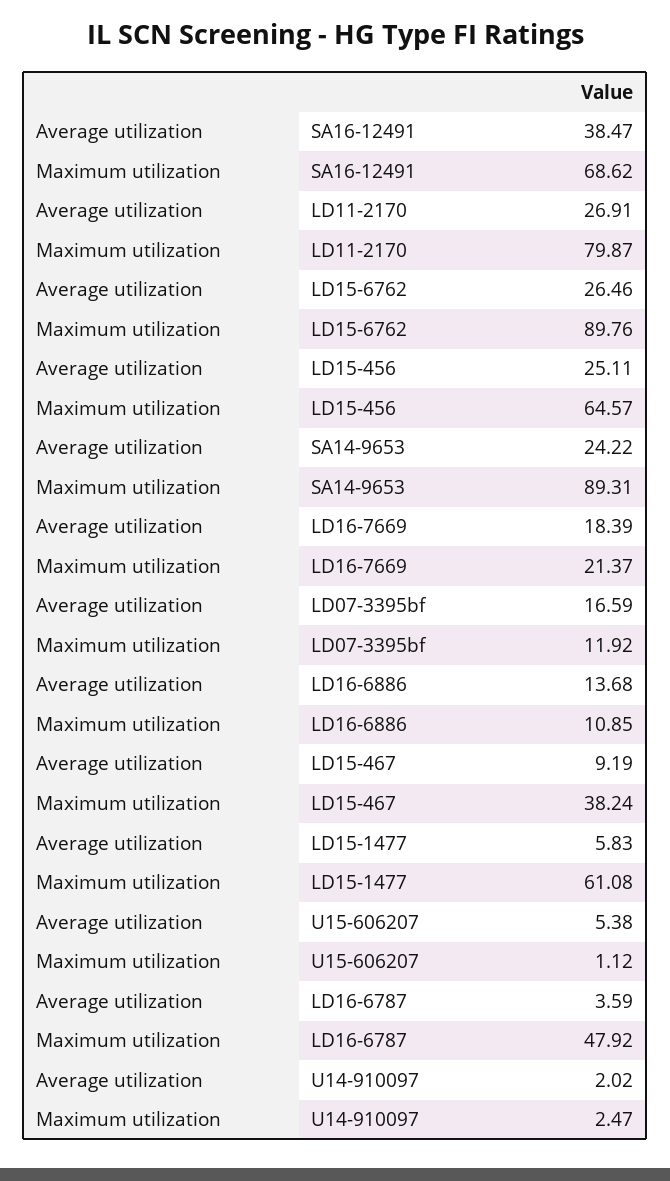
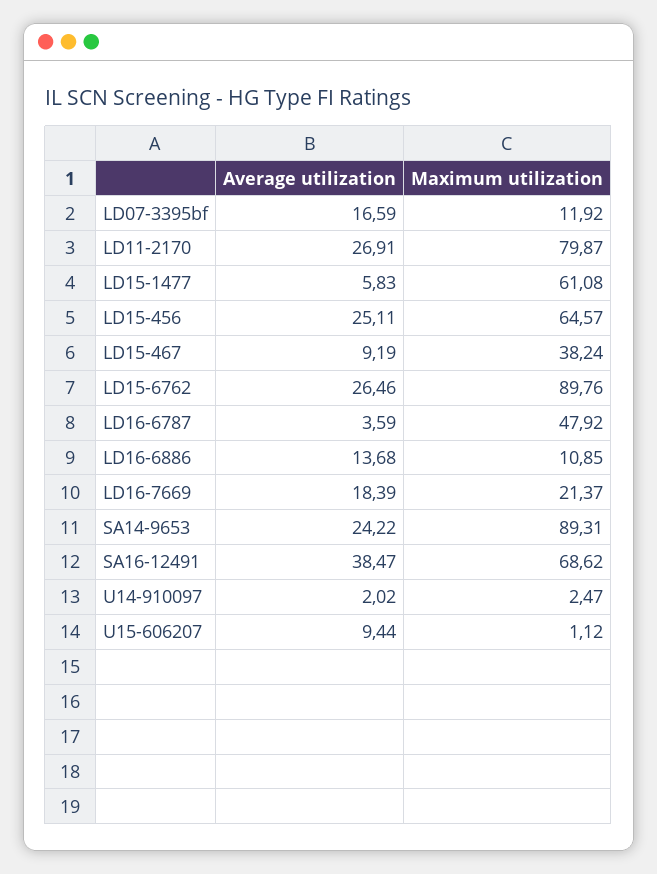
Average utilization, U15-606207: 5.38 -> 9.44

